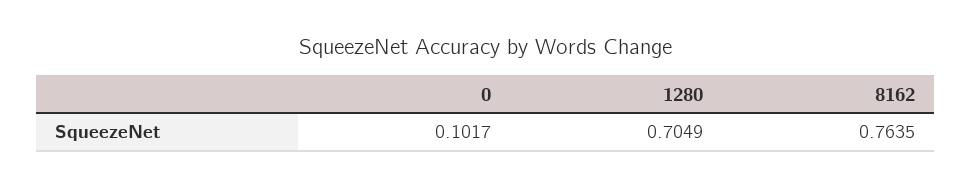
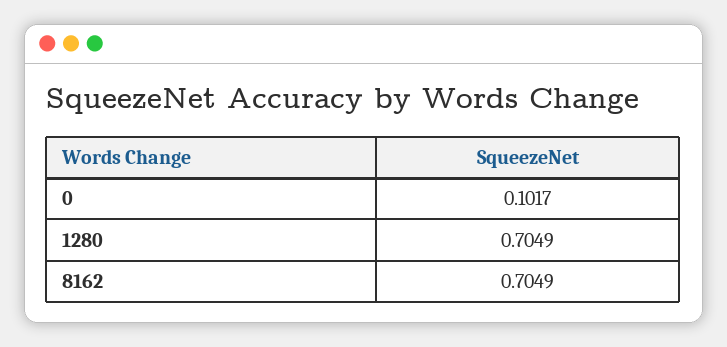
8162: 0.7635 -> 0.7049

